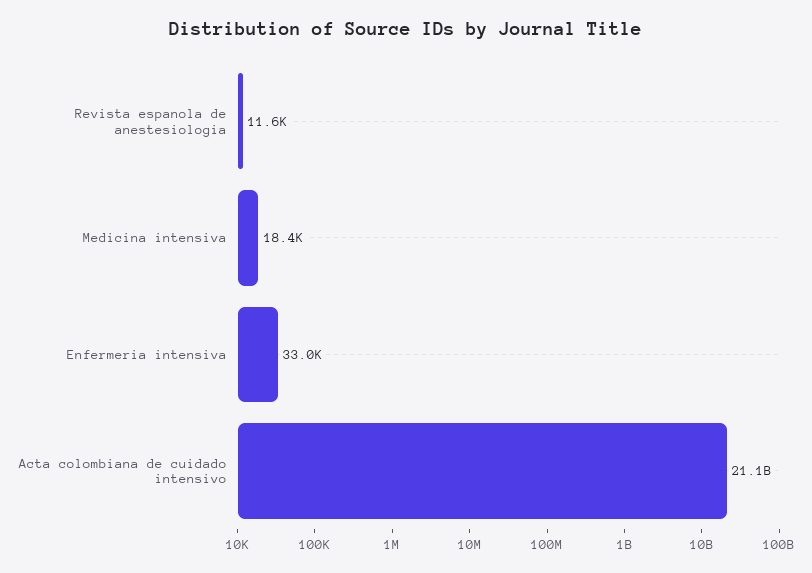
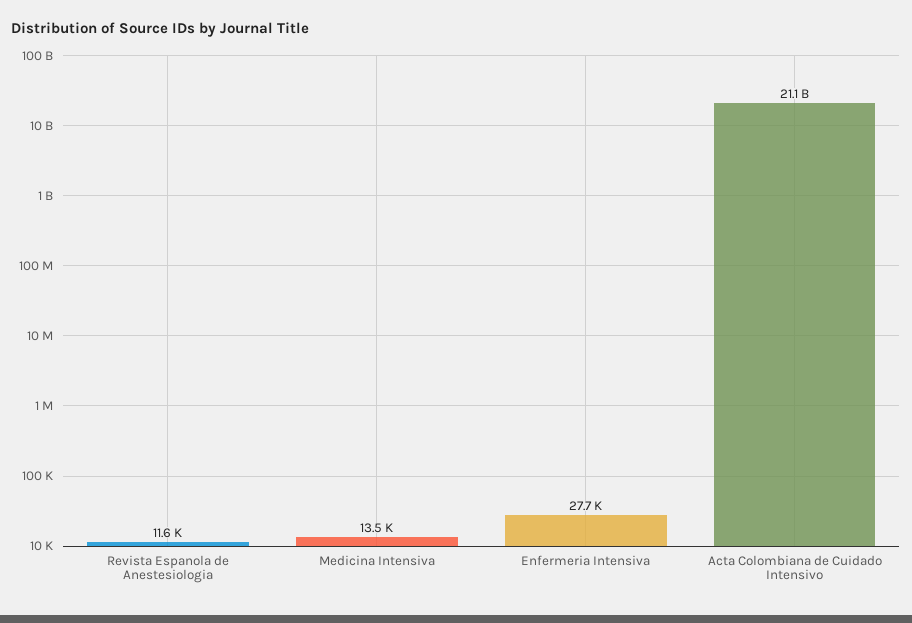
Medicina intensiva: 18400 -> 13500
Enfermeria intensiva: 33000 -> 27700

